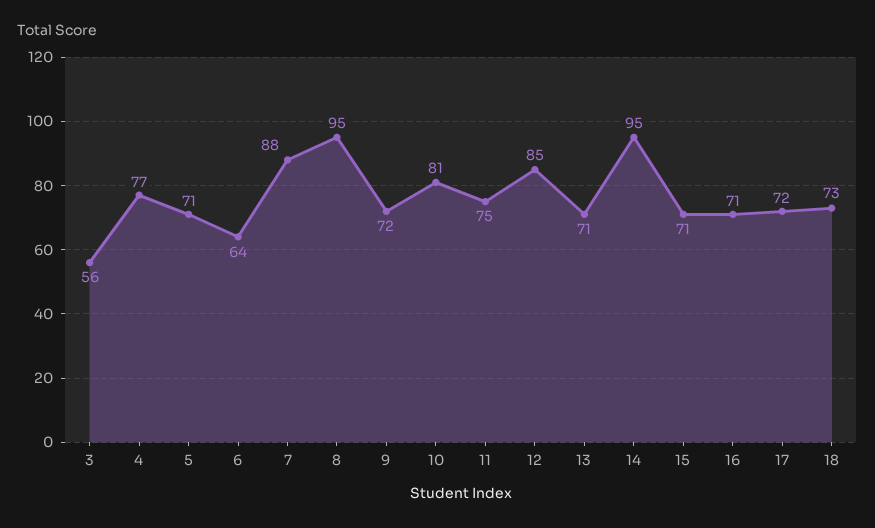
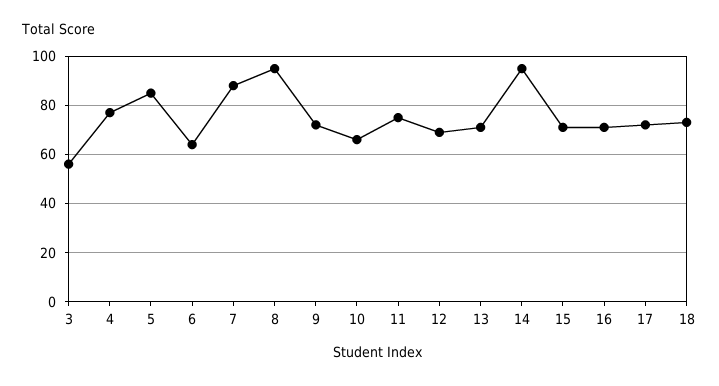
5: 71 -> 85
10: 81 -> 65
12: 85 -> 70

